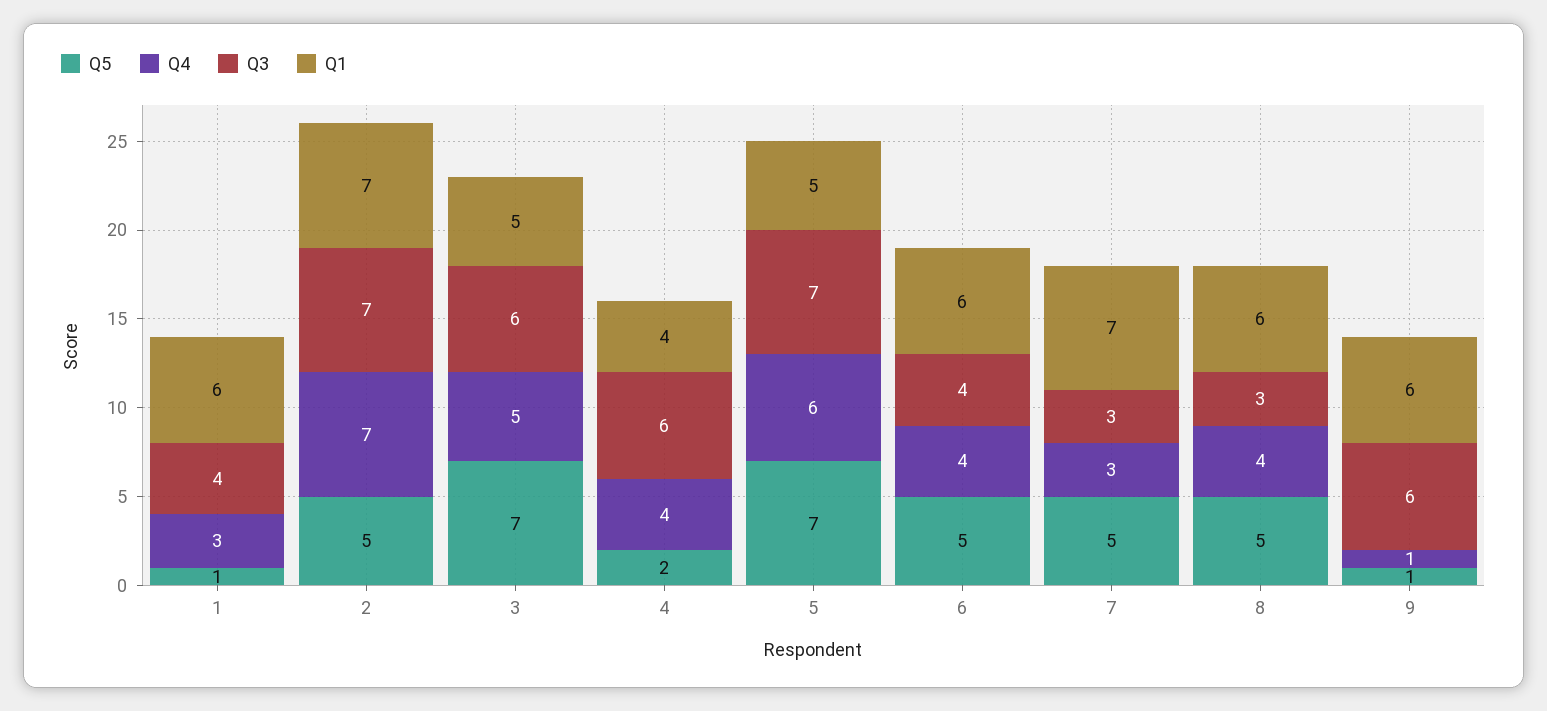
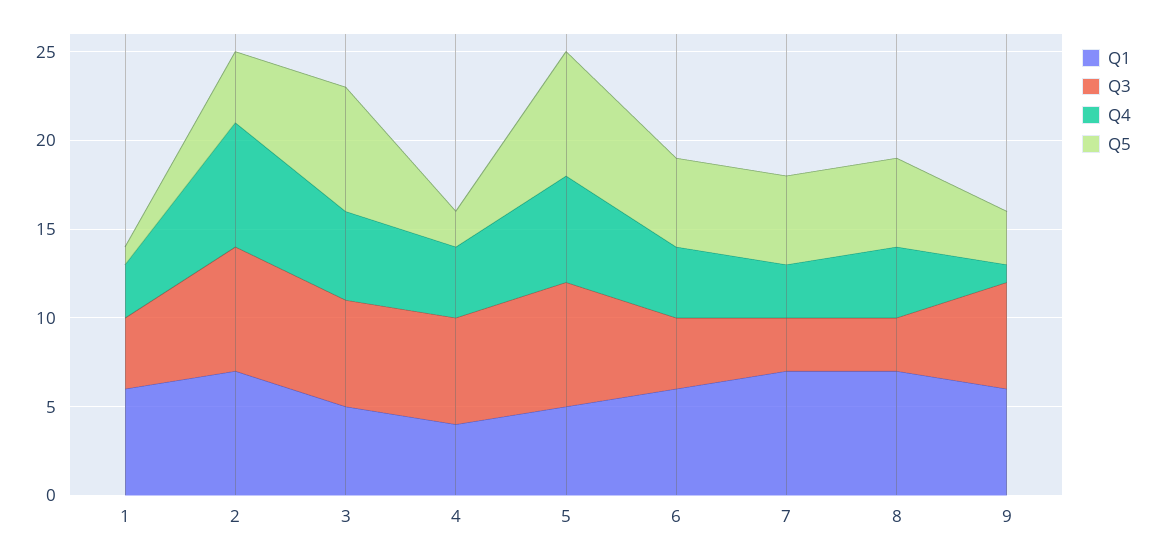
Q5, 2: 5 -> 4
Q1, 8: 6 -> 7
Q5, 9: 1 -> 3

